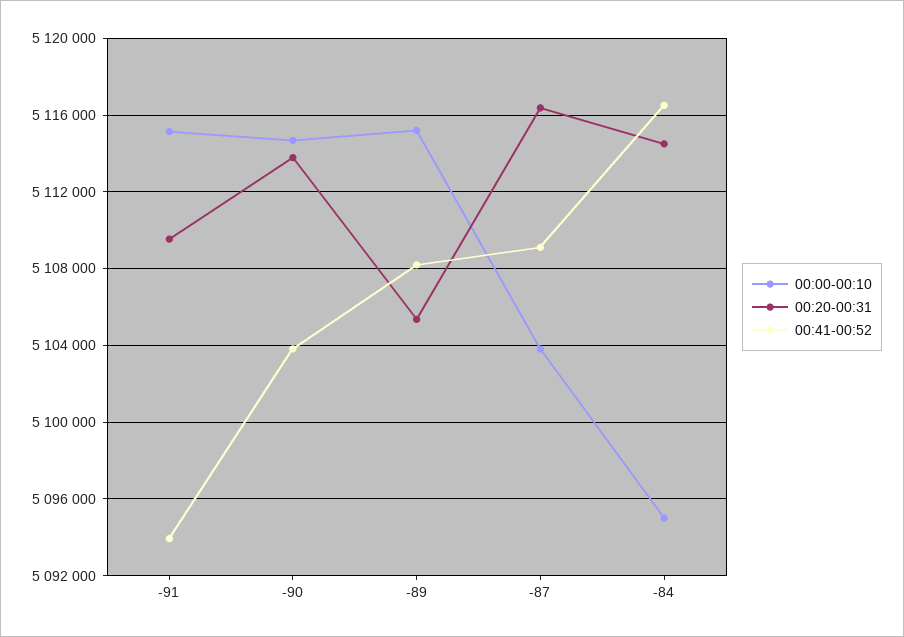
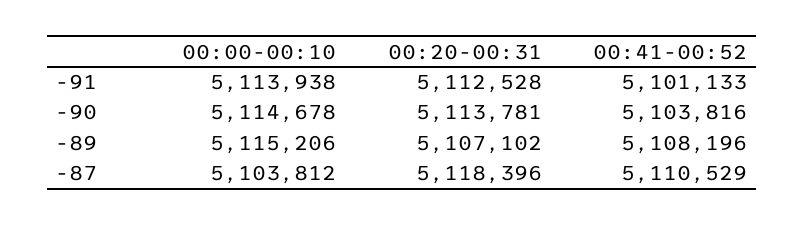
00:00-00:10, -91: 5115000 -> 5113938
00:20-00:31, -91: 5109500 -> 5112528
00:41-00:52, -91: 5094000 -> 5101133
00:20-00:31, -89: 5105500 -> 5107102
00:20-00:31, -87: 5116500 -> 5118396
00:41-00:52, -87: 5109000 -> 5110529
00:00-00:10, -84: 5095000 -> none
00:20-00:31, -84: 5114500 -> none
00:41-00:52, -84: 5116500 -> none

